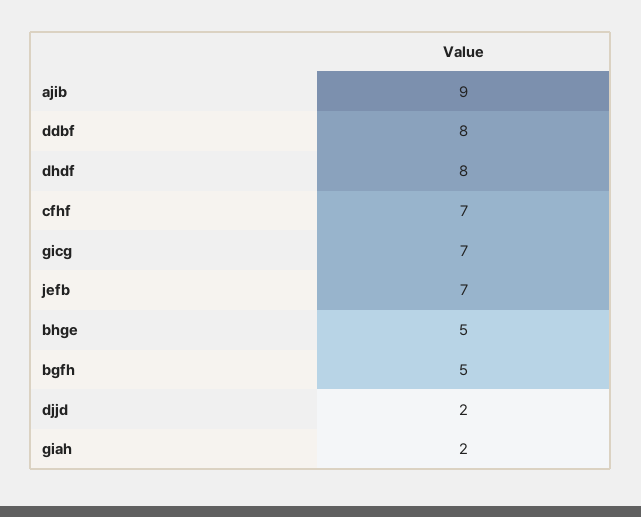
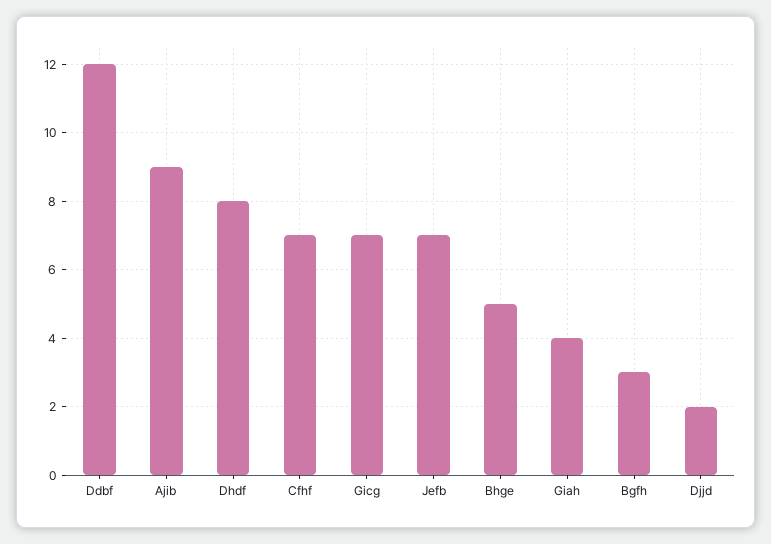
ddbf: 8 -> 12
bgfh: 5 -> 3
giah: 2 -> 4

